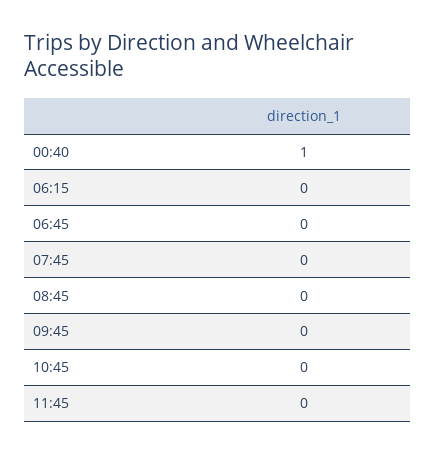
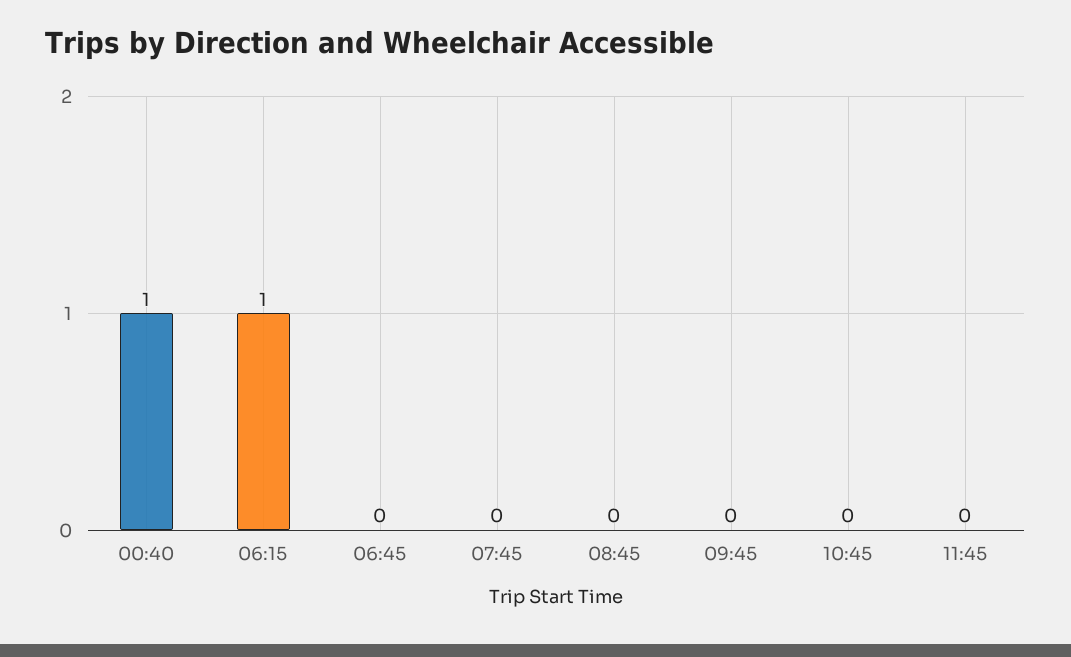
06:15: 0 -> 1

